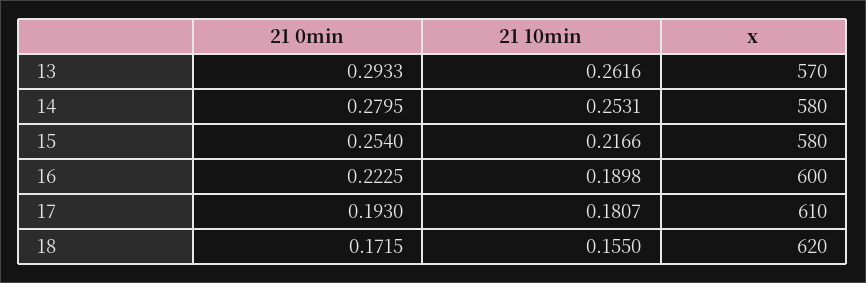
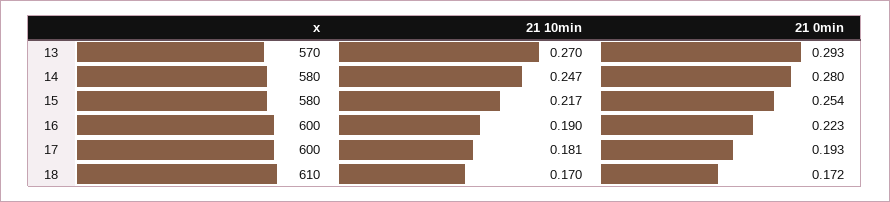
21 10min, 13: 0.2616 -> 0.27
21 10min, 14: 0.2531 -> 0.247
x, 17: 610 -> 600
21 10min, 18: 0.155 -> 0.17
x, 18: 620 -> 610

